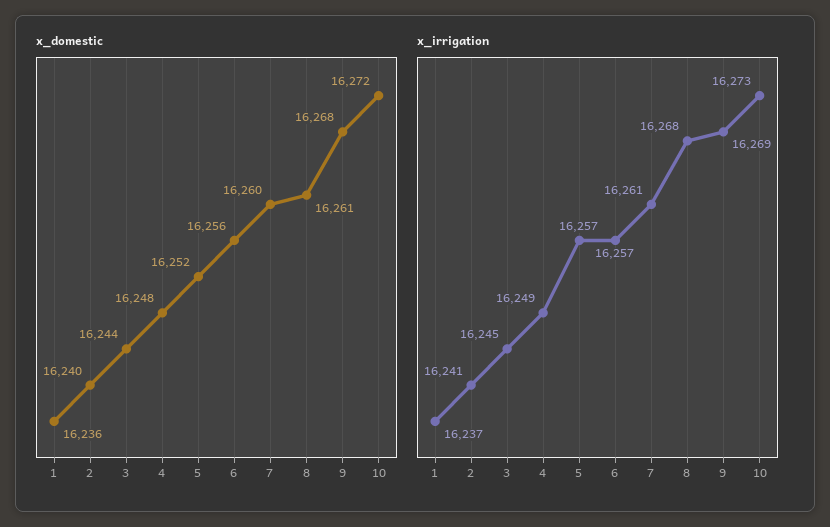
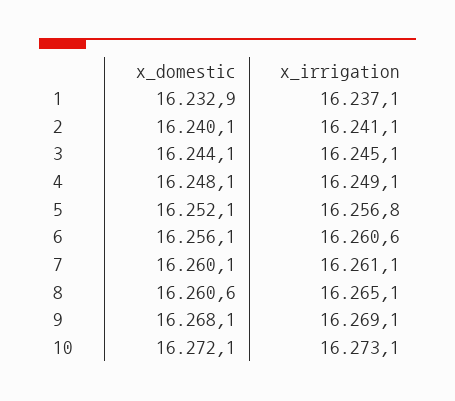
x_domestic, 1: 16236 -> 16232.9
x_irrigation, 6: 16257 -> 16260.6
x_irrigation, 8: 16268 -> 16265.1

